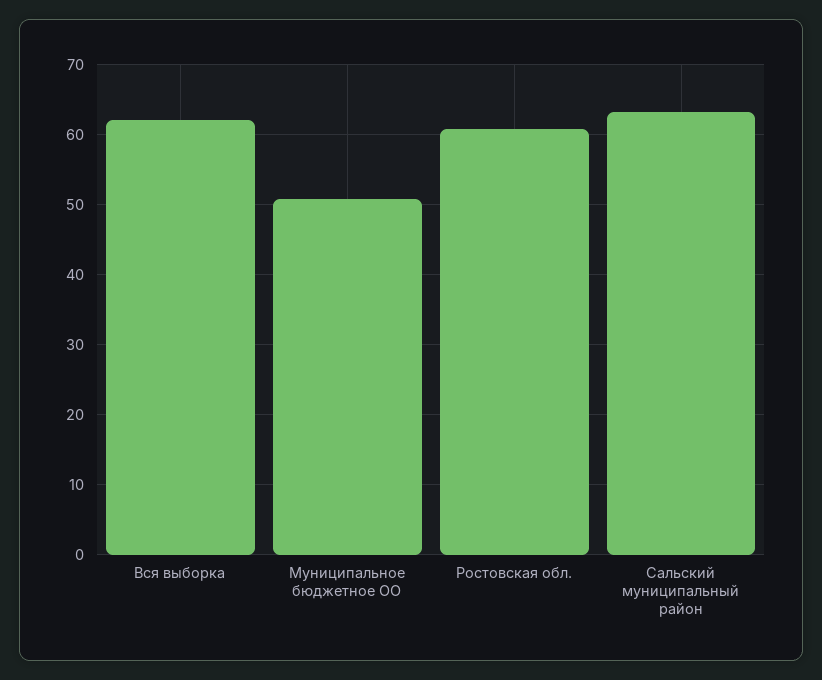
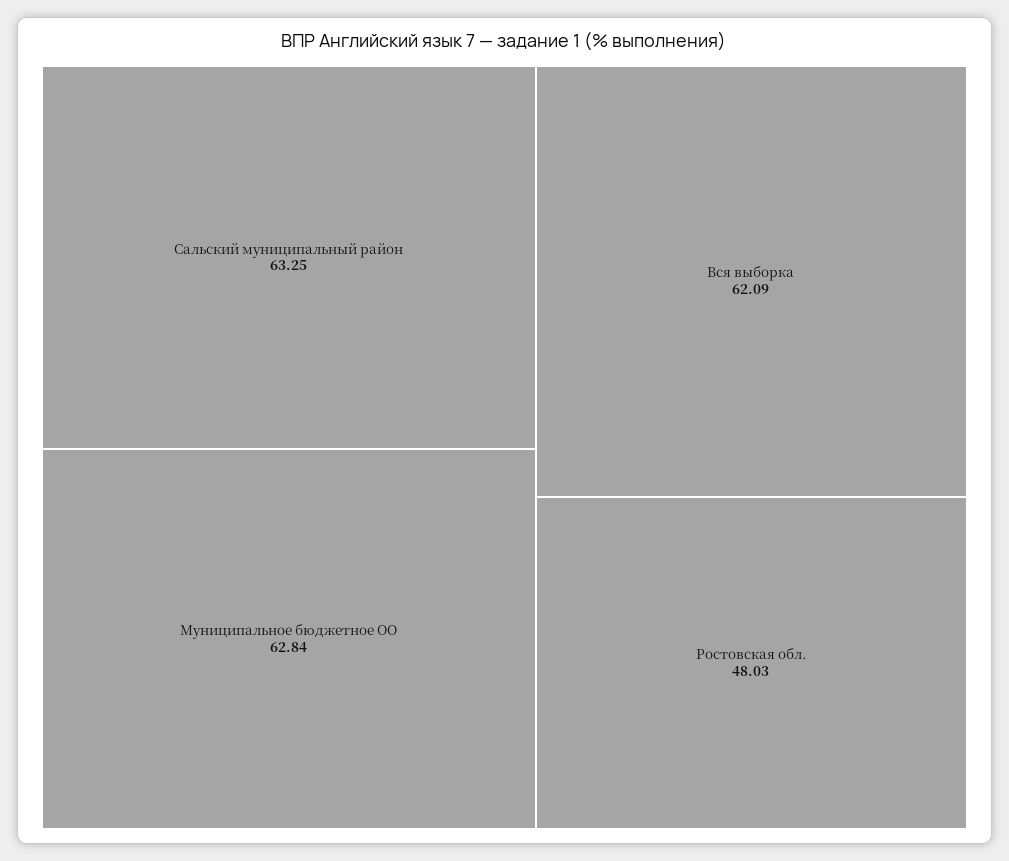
Муниципальное бюджетное ОО: 51 -> 62.84
Ростовская обл.: 61 -> 48.03

